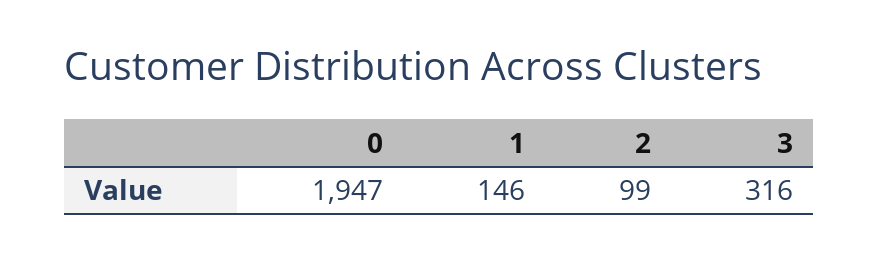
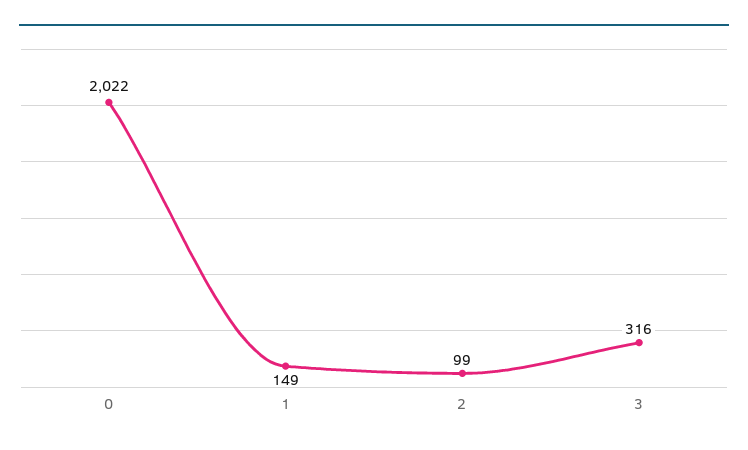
0: 1947 -> 2022
1: 146 -> 149

